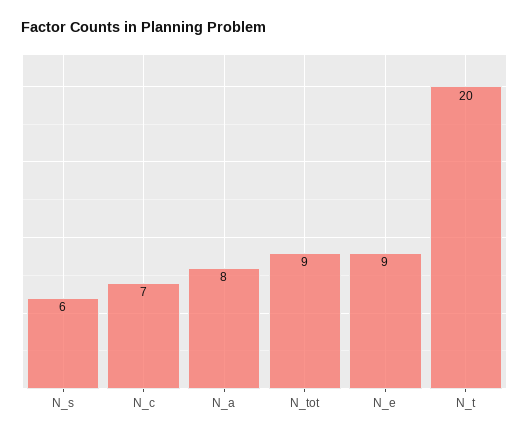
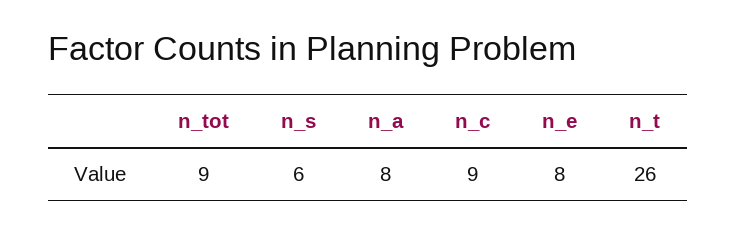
N_c: 7 -> 9
N_e: 9 -> 8
N_t: 20 -> 26

